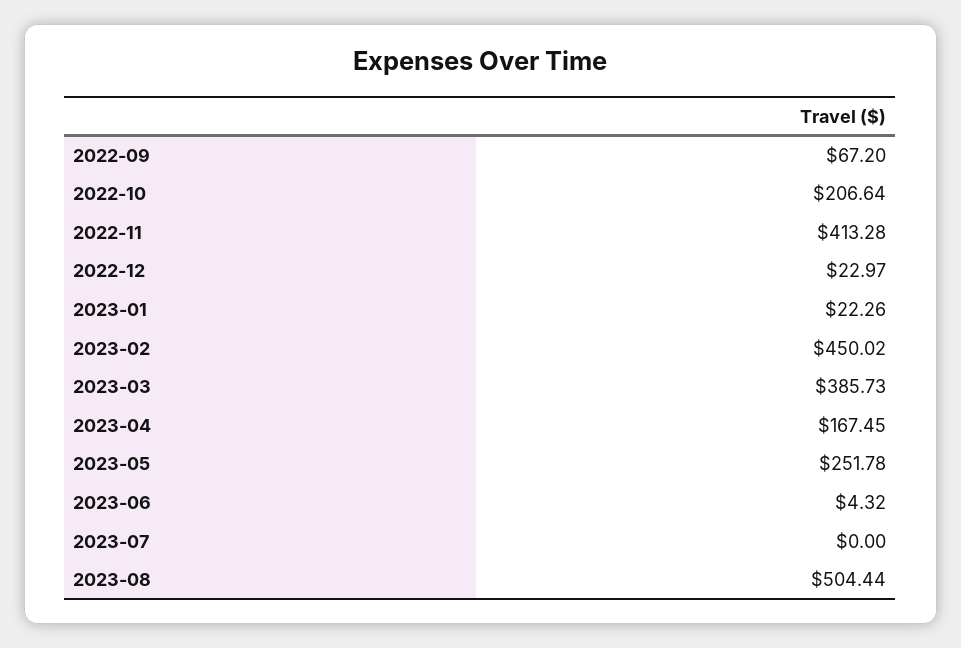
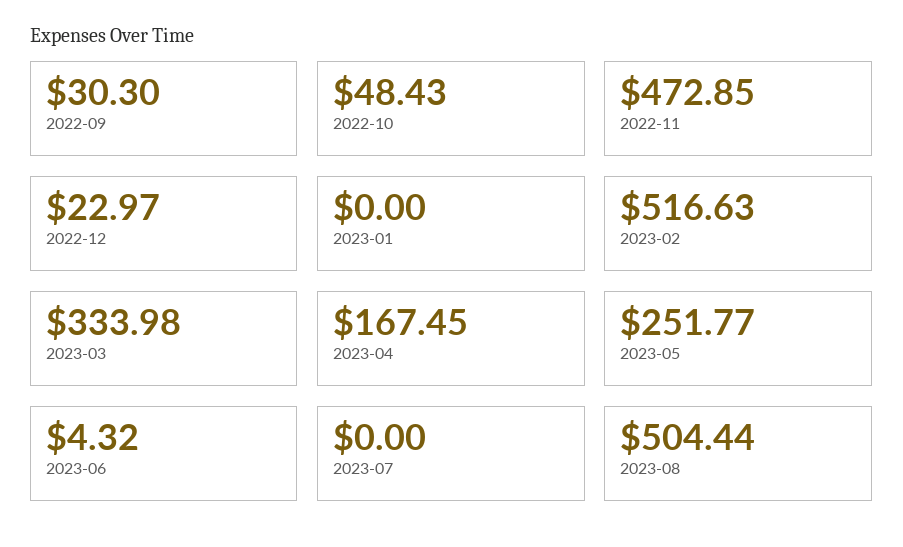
2022-09: 67.2 -> 30.3
2022-10: 206.64 -> 48.43
2022-11: 413.28 -> 472.85
2023-01: 22.26 -> 0
2023-02: 450.02 -> 516.63
2023-03: 385.73 -> 333.98
2023-05: 251.78 -> 251.77

